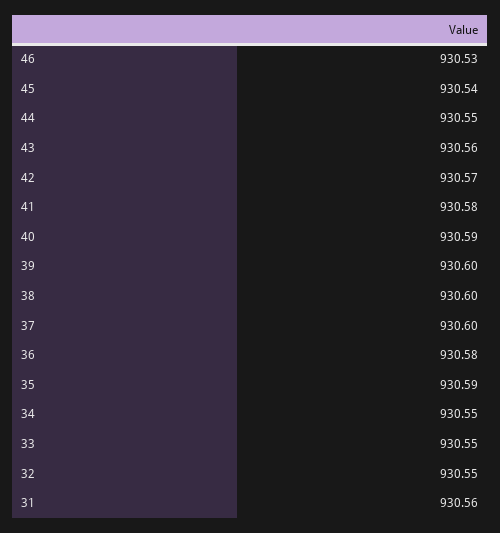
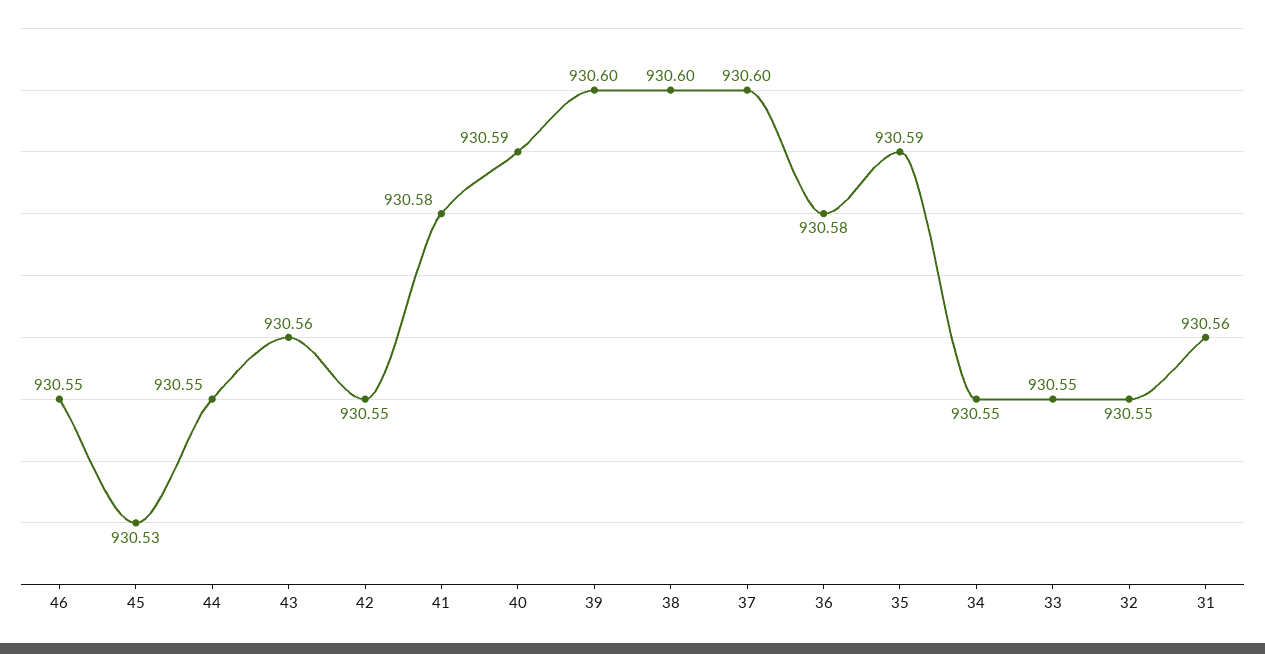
46: 930.53 -> 930.55
45: 930.54 -> 930.53
42: 930.57 -> 930.55

